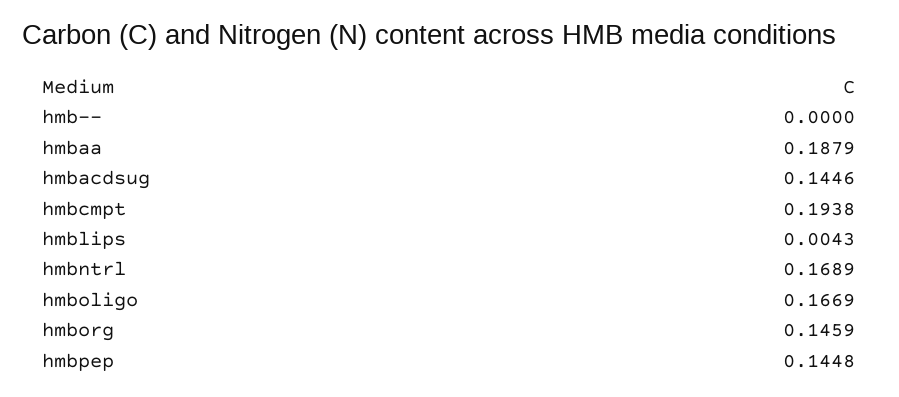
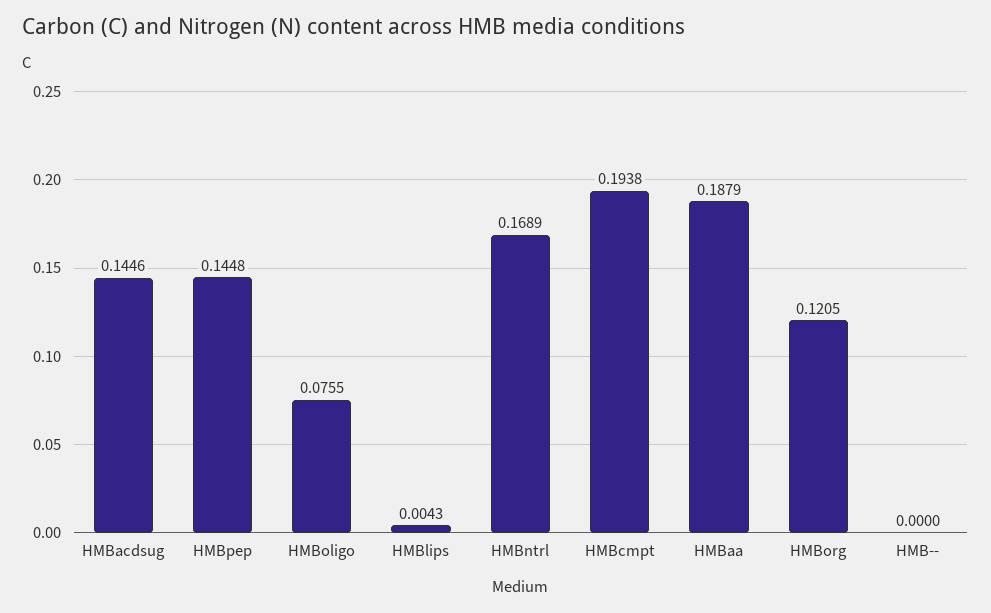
hmboligo: 0.1669 -> 0.0755
hmborg: 0.1459 -> 0.1205

